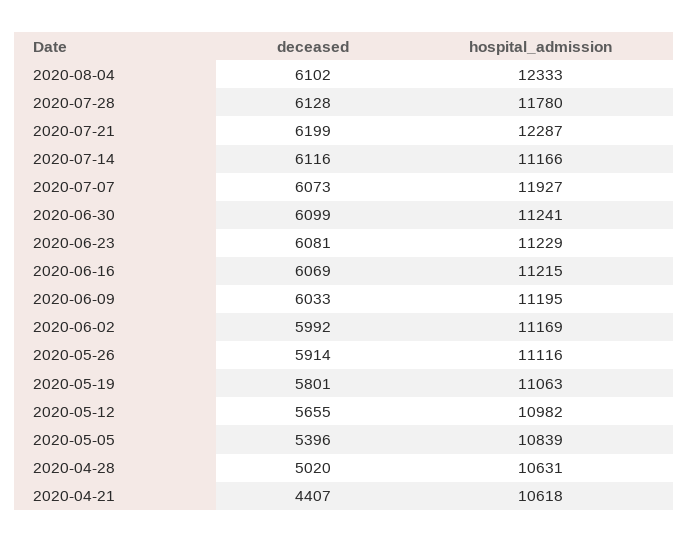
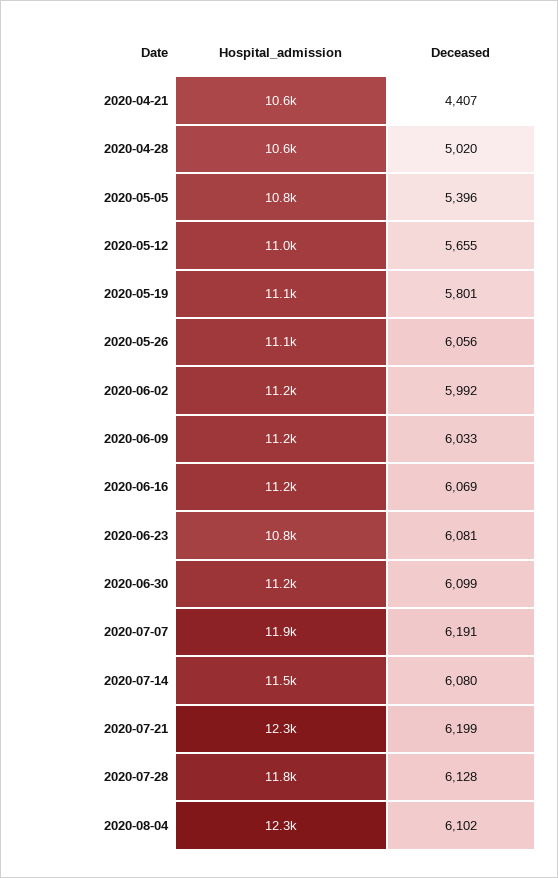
deceased, 2020-07-14: 6116 -> 6080
hospital_admission, 2020-07-14: 11166 -> 11500
deceased, 2020-07-07: 6073 -> 6191
hospital_admission, 2020-06-23: 11229 -> 10800
deceased, 2020-05-26: 5914 -> 6056

